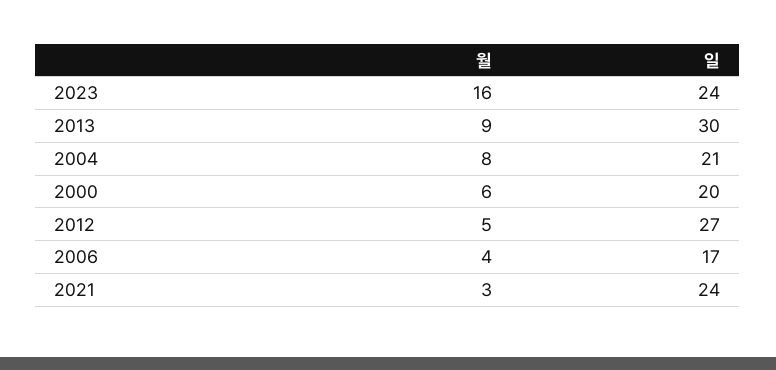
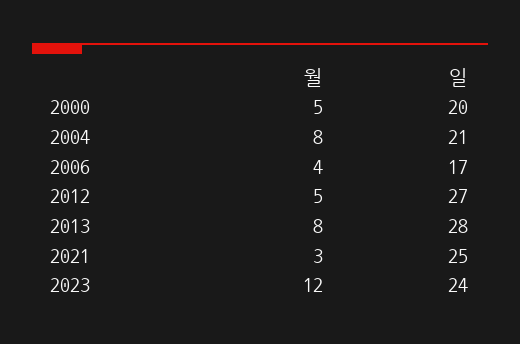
월, 2023: 16 -> 12
월, 2013: 9 -> 8
일, 2013: 30 -> 28
월, 2000: 6 -> 5
일, 2021: 24 -> 25

